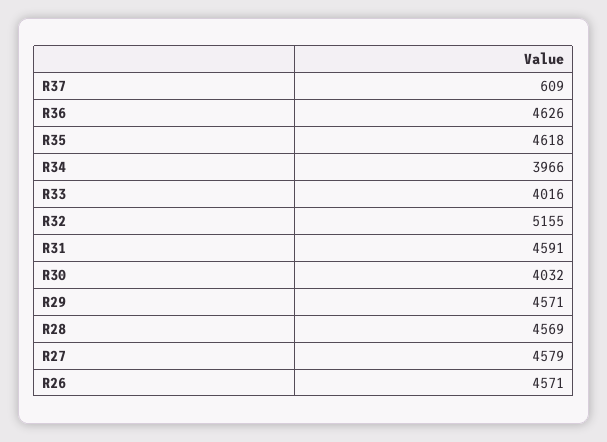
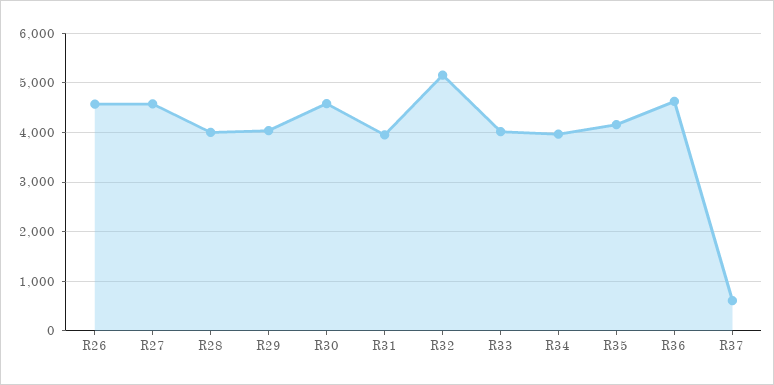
R35: 4618 -> 4200
R31: 4591 -> 4000
R30: 4032 -> 4600
R29: 4571 -> 4000
R28: 4569 -> 4000

